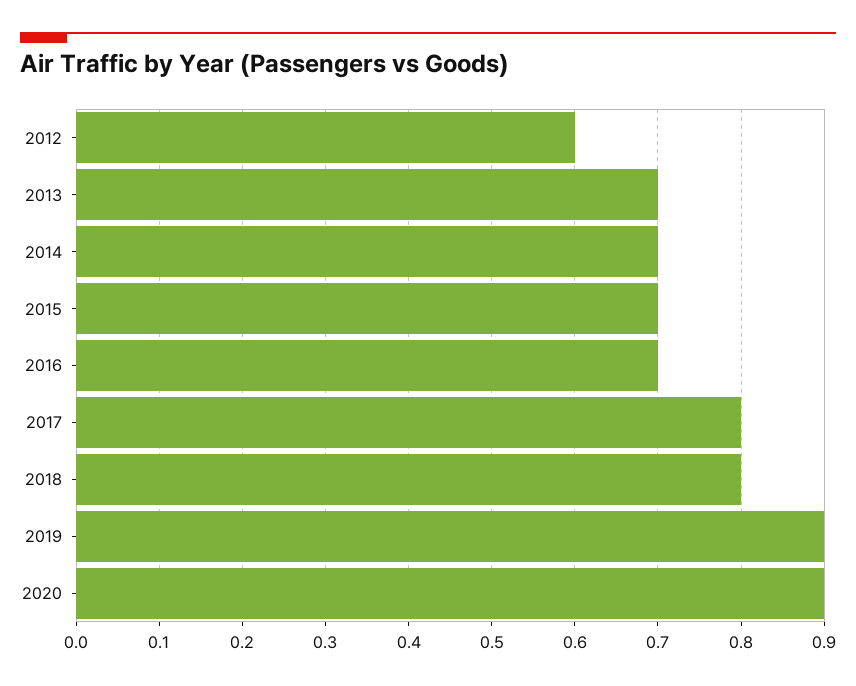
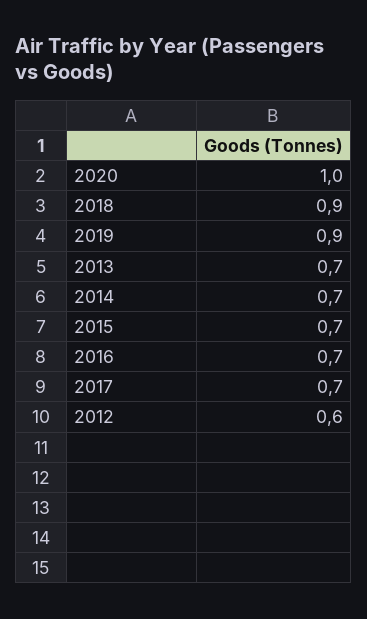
2017: 0.8 -> 0.7
2018: 0.8 -> 0.9
2020: 0.9 -> 1

